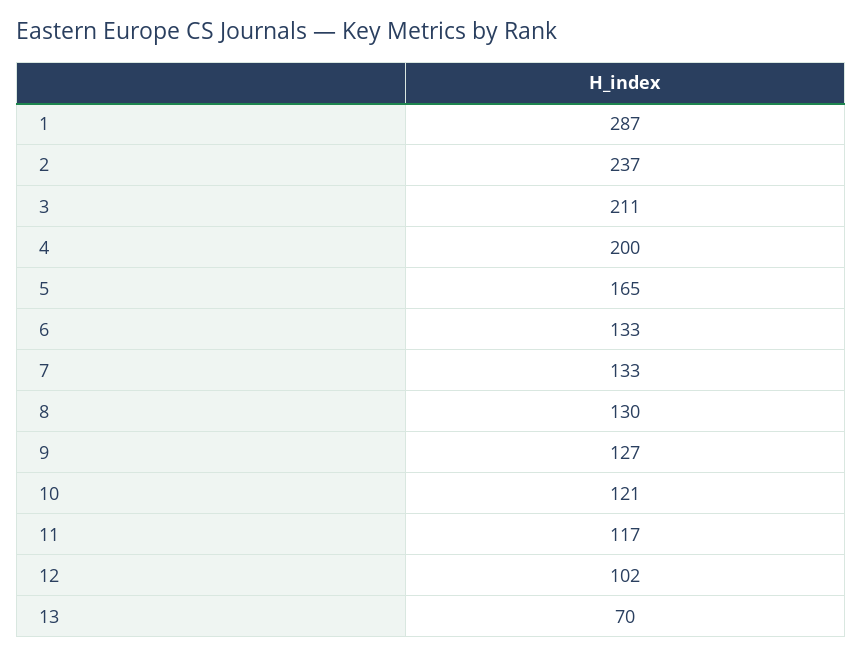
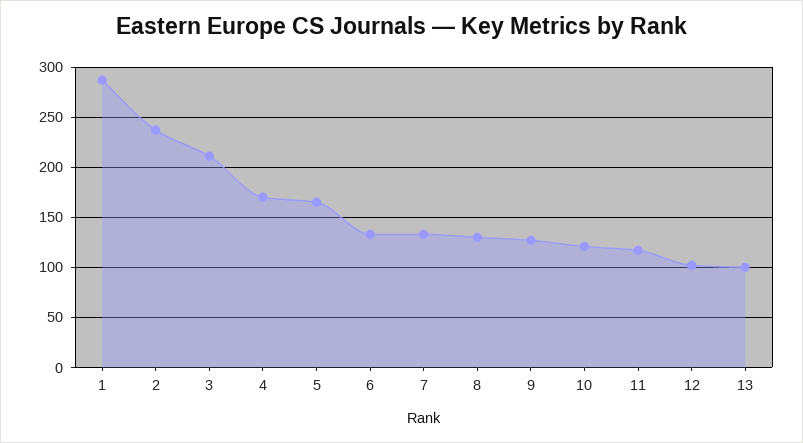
4: 200 -> 170
13: 70 -> 100

